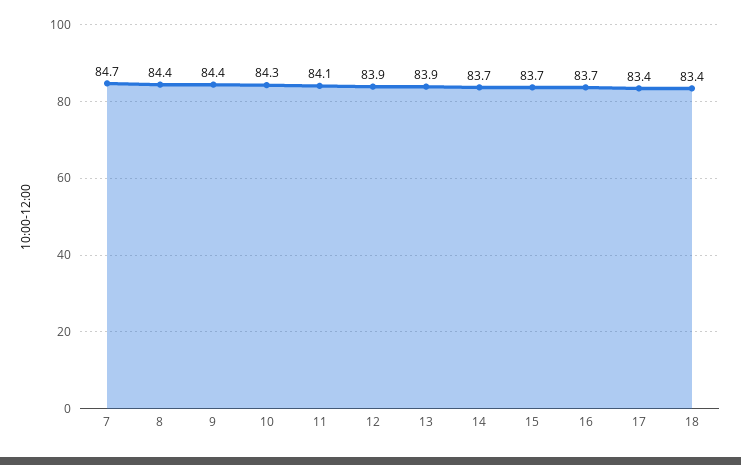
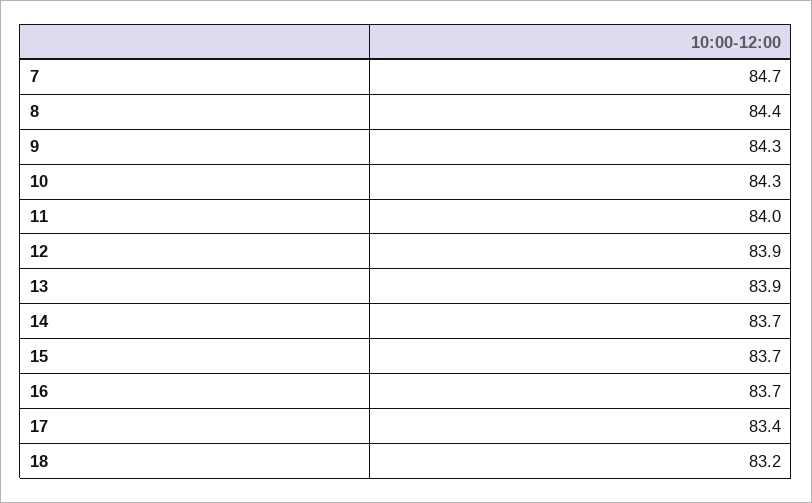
9: 84.4 -> 84.3
11: 84.1 -> 84
18: 83.4 -> 83.2

